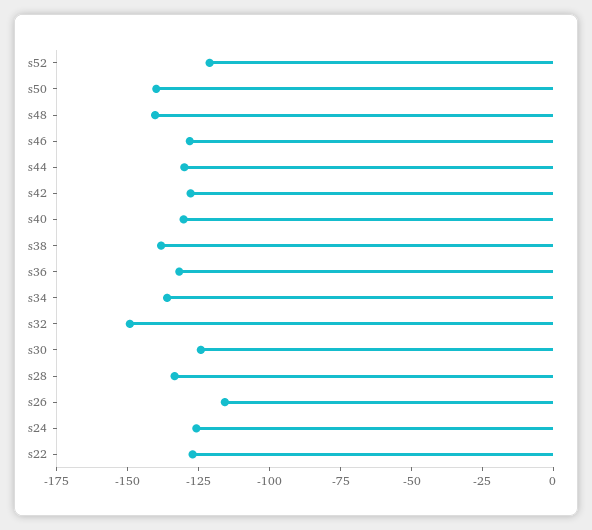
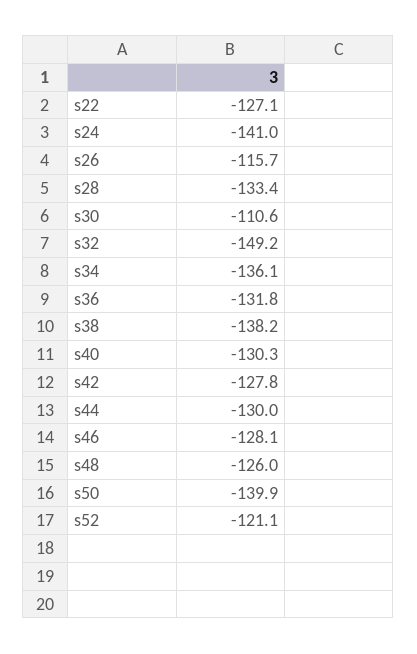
s48: -140 -> -126
s30: -125 -> -110.6
s24: -125 -> -141

